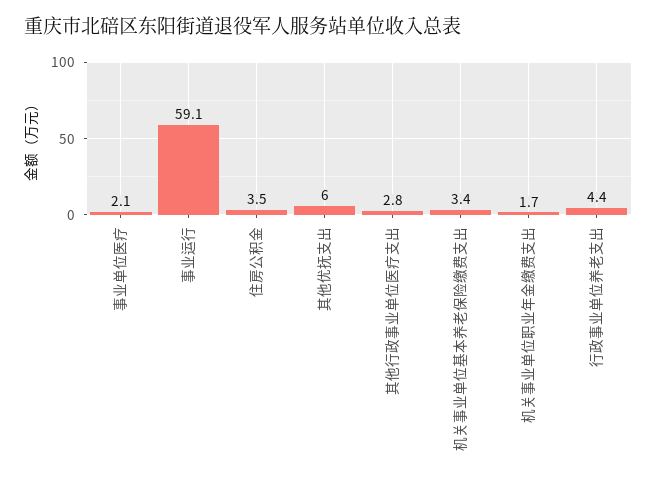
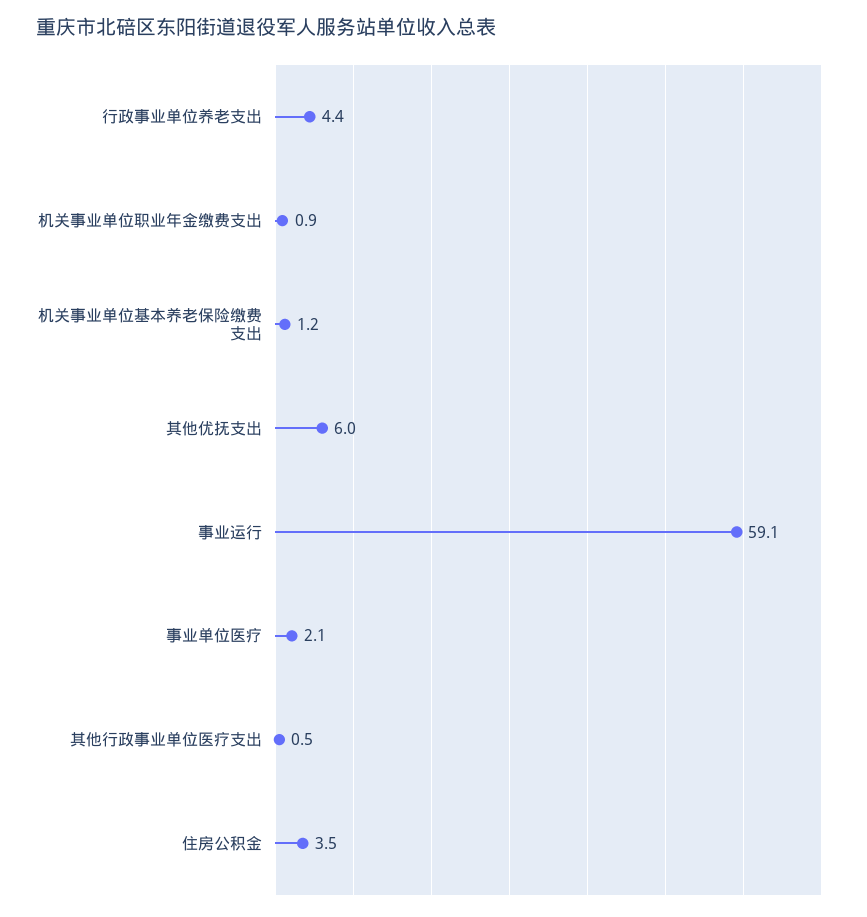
其他行政事业单位医疗支出: 2.8 -> 0.5
机关事业单位基本养老保险缴费支出: 3.4 -> 1.2
机关事业单位职业年金缴费支出: 1.7 -> 0.9

